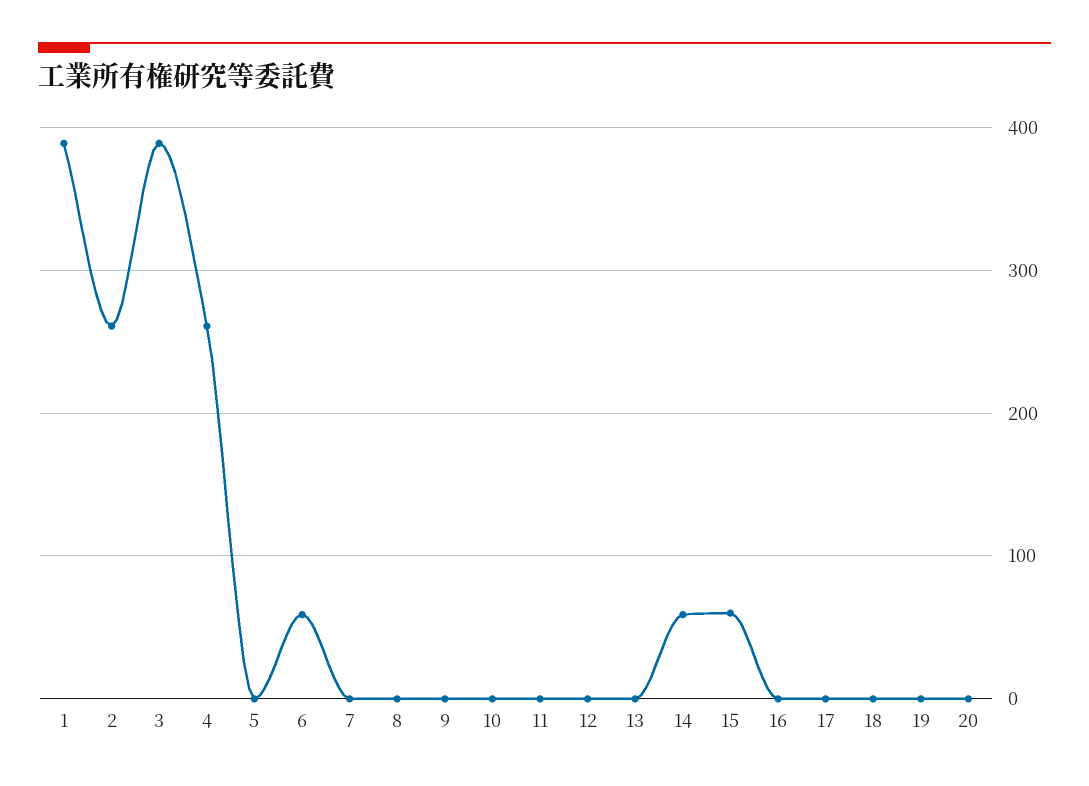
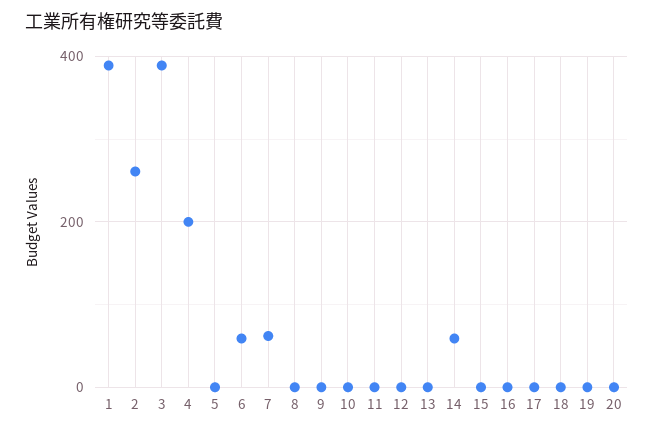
4: 260 -> 200
7: 0 -> 60
15: 60 -> 0

